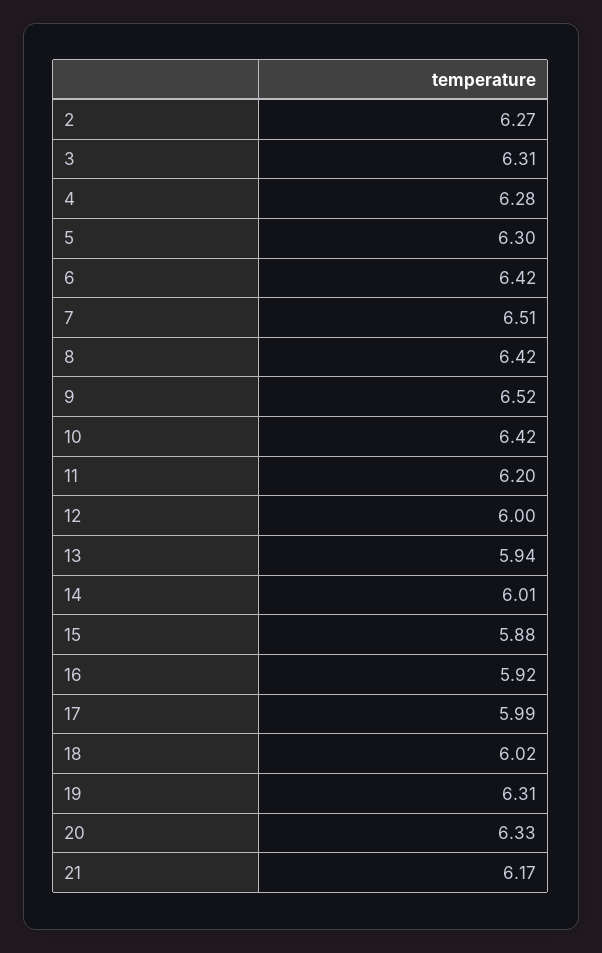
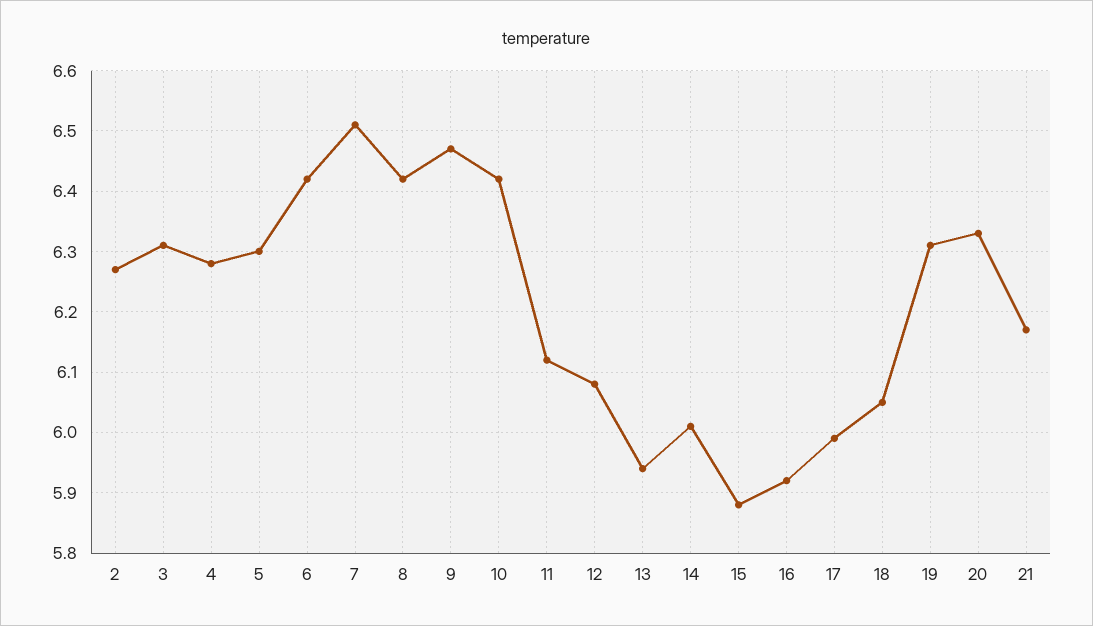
9: 6.52 -> 6.47
11: 6.2 -> 6.12
12: 6 -> 6.08
18: 6.02 -> 6.05

